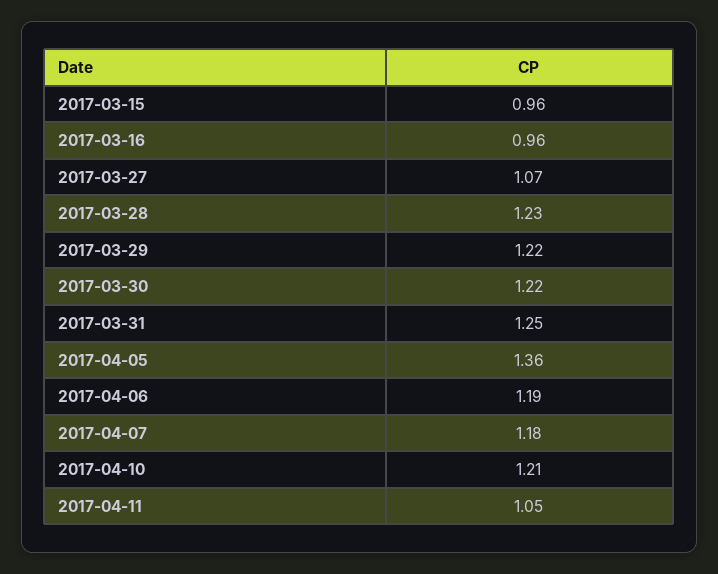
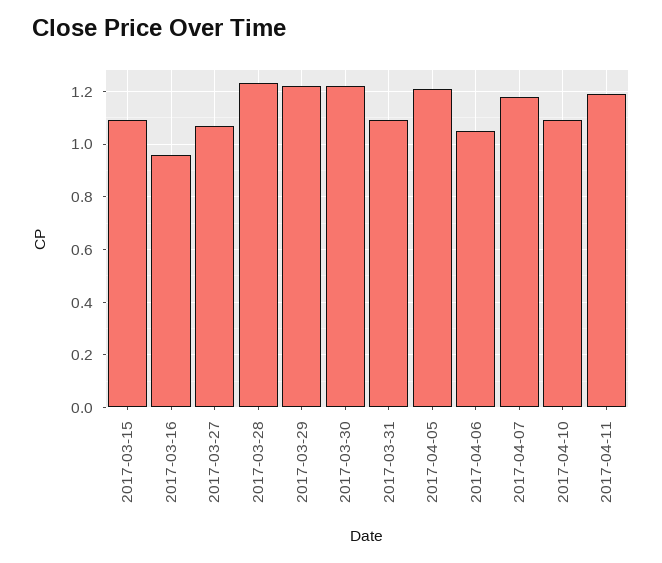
2017-03-15: 0.96 -> 1.1
2017-03-31: 1.25 -> 1.1
2017-04-05: 1.36 -> 1.2
2017-04-06: 1.19 -> 1.05
2017-04-10: 1.21 -> 1.1
2017-04-11: 1.05 -> 1.2

